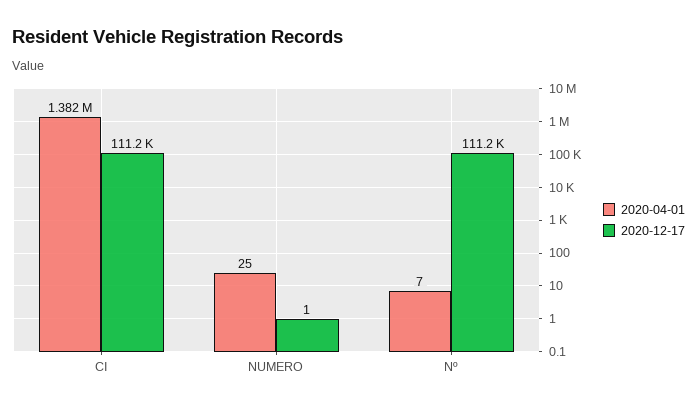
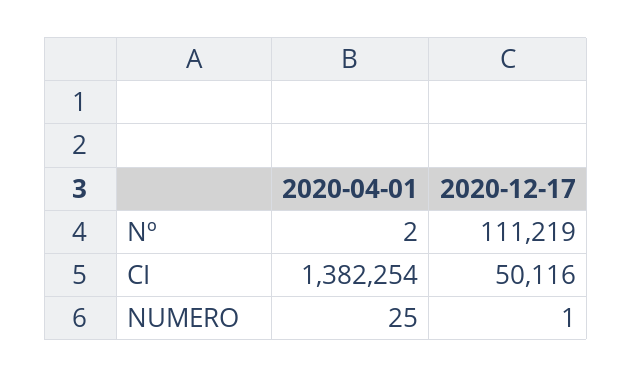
2020-12-17, CI: 111200 -> 50116
2020-04-01, Nº: 7 -> 2

